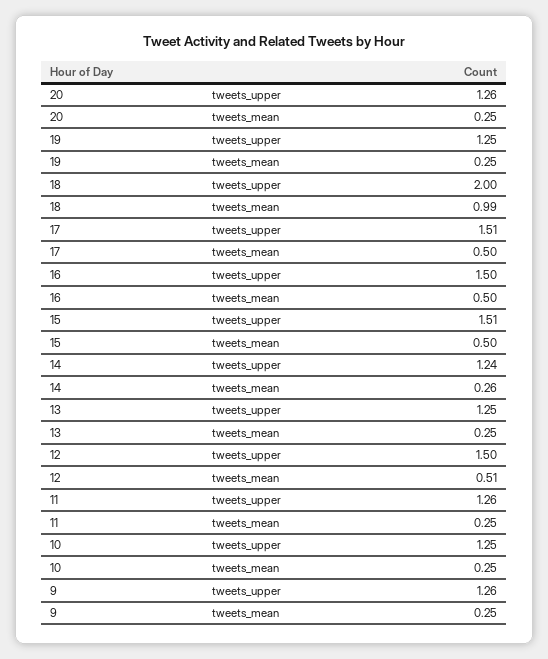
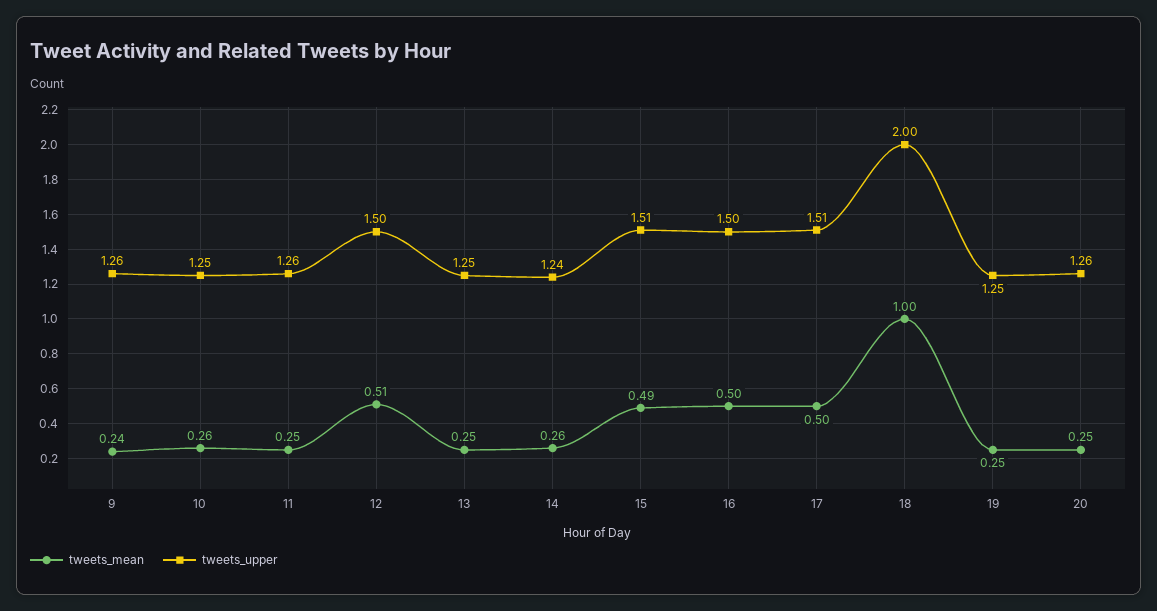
tweets_mean, 18: 0.99 -> 1
tweets_mean, 15: 0.5 -> 0.49
tweets_mean, 10: 0.25 -> 0.26
tweets_mean, 9: 0.25 -> 0.24

